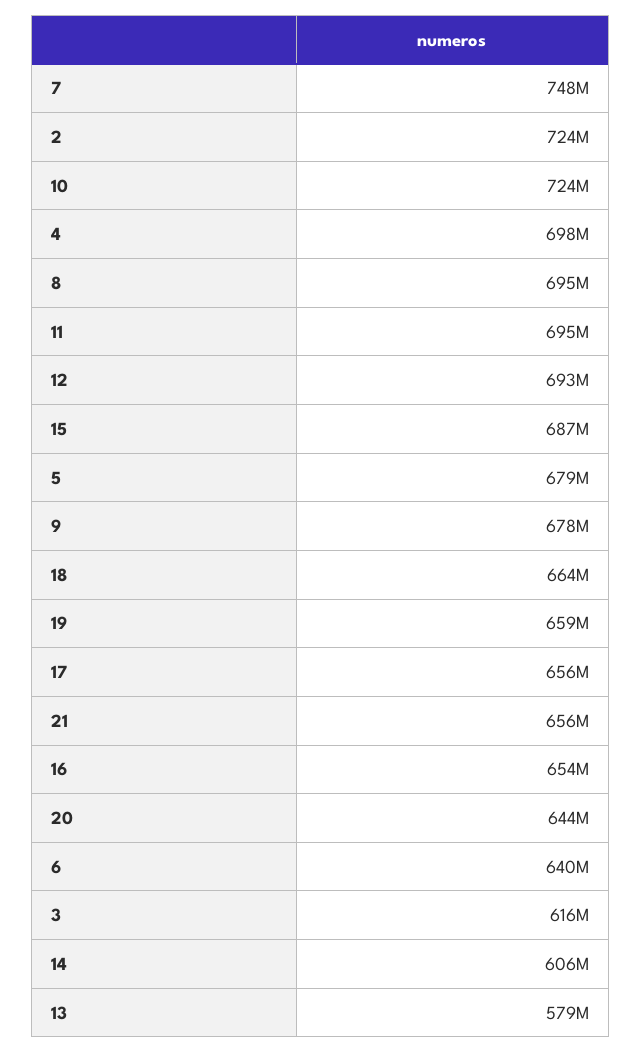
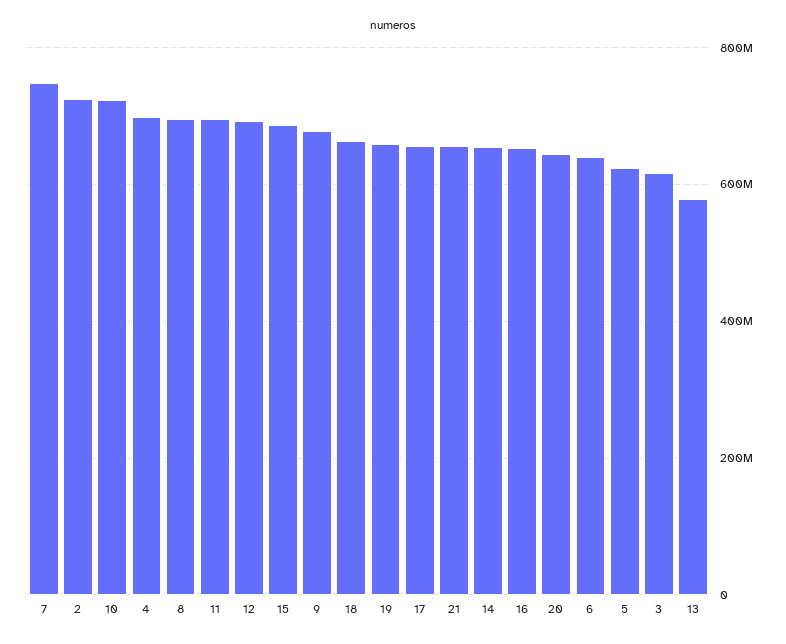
5: 679000000 -> 620000000
14: 606000000 -> 660000000

